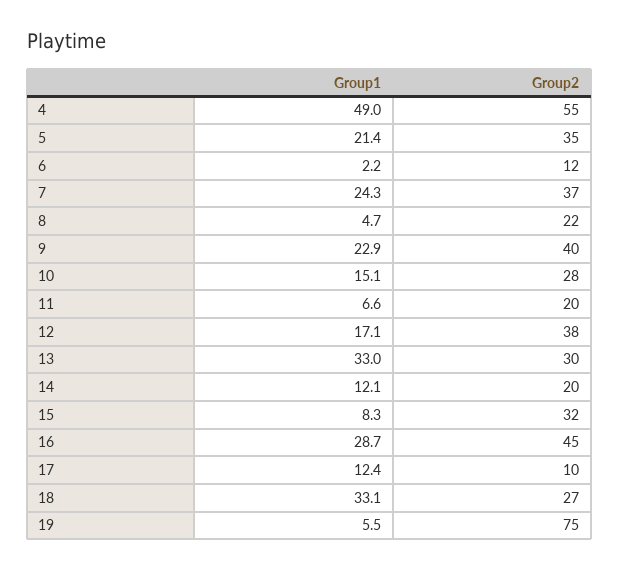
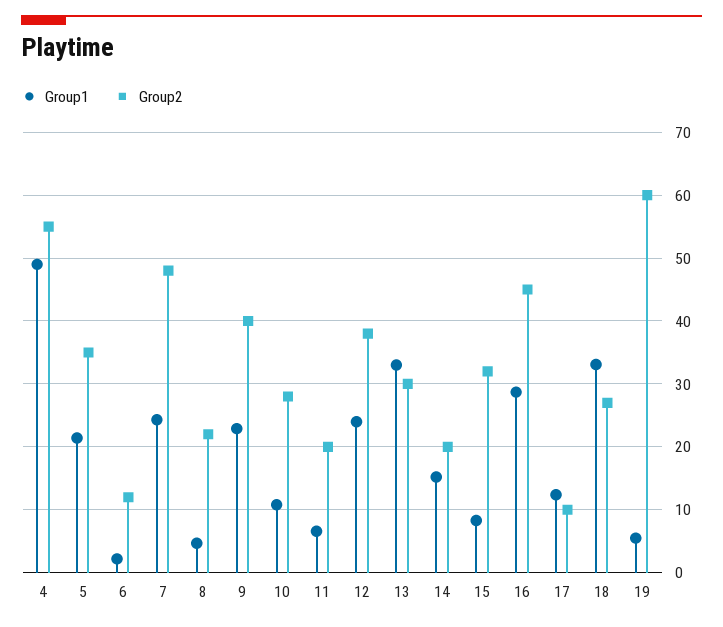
Group2, 7: 37 -> 48
Group1, 10: 15.1 -> 11
Group1, 12: 17.1 -> 24
Group1, 14: 12.1 -> 15
Group2, 19: 75 -> 60

